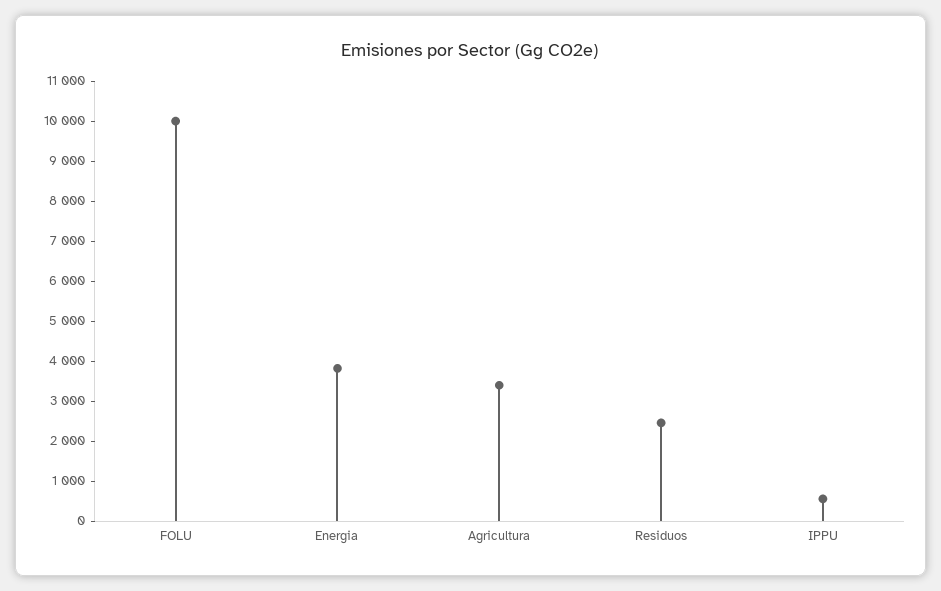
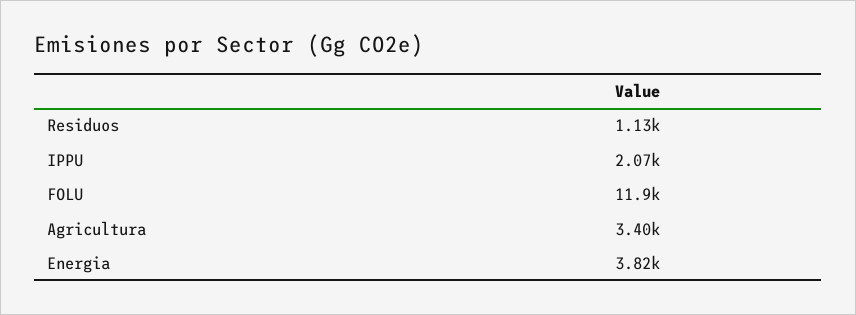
FOLU: 10000 -> 11900
Residuos: 2500 -> 1130
IPPU: 500 -> 2070

